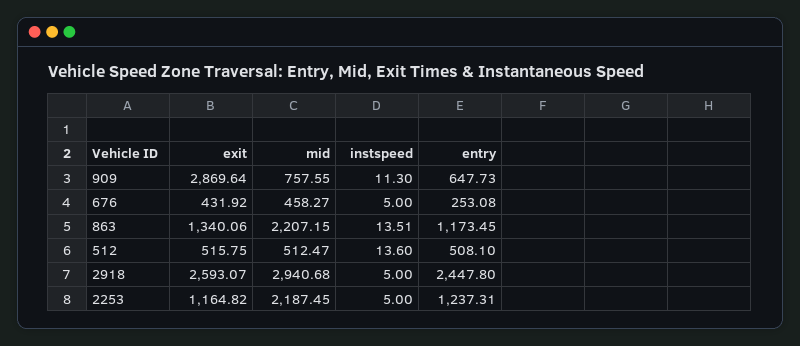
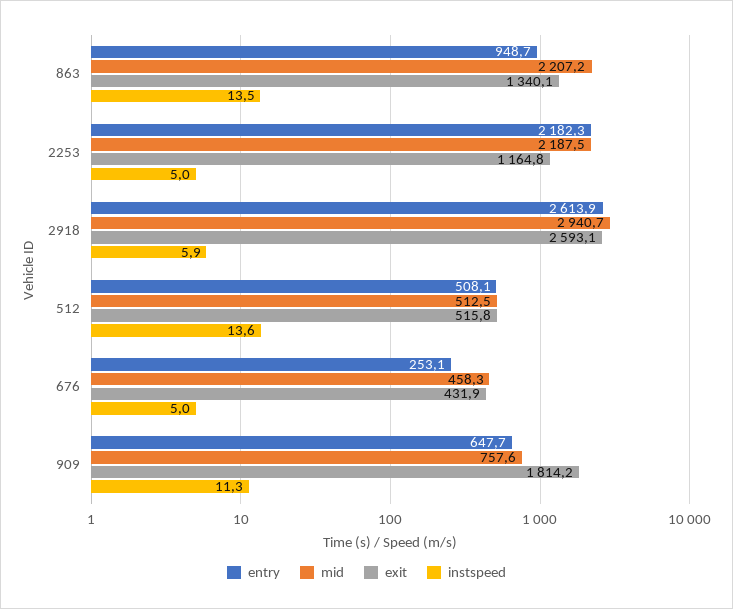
exit, 909: 2869.64 -> 1814.2
entry, 863: 1173.45 -> 948.7
instspeed, 2918: 5 -> 5.9
entry, 2918: 2447.8 -> 2613.9
entry, 2253: 1237.31 -> 2182.3

